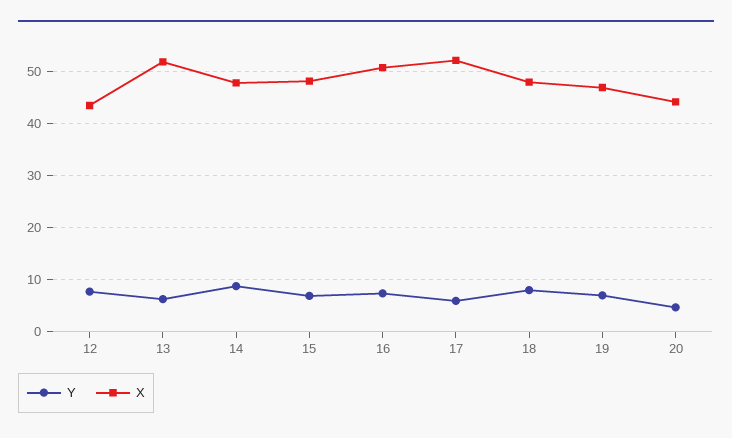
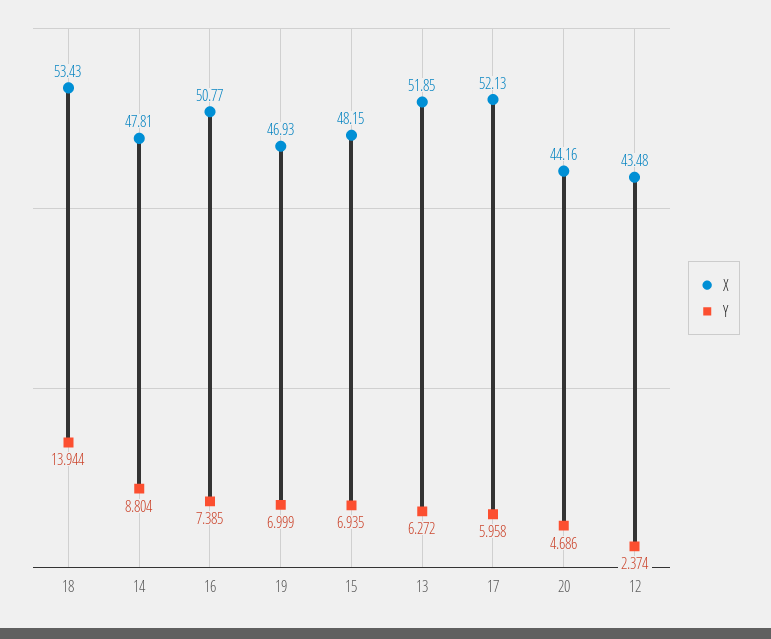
Y, 12: 8 -> 2.374
Y, 18: 8 -> 13.944
X, 18: 48 -> 53.43

